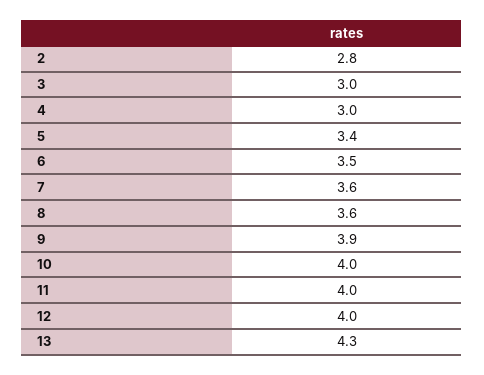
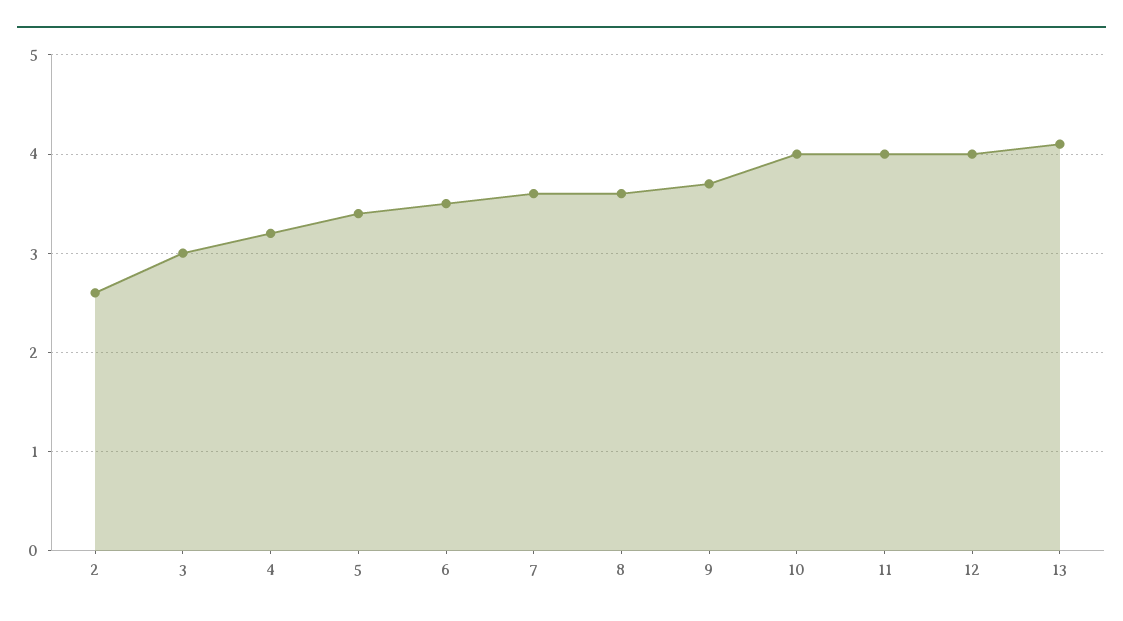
2: 2.8 -> 2.6
4: 3 -> 3.2
9: 3.9 -> 3.7
13: 4.3 -> 4.1

